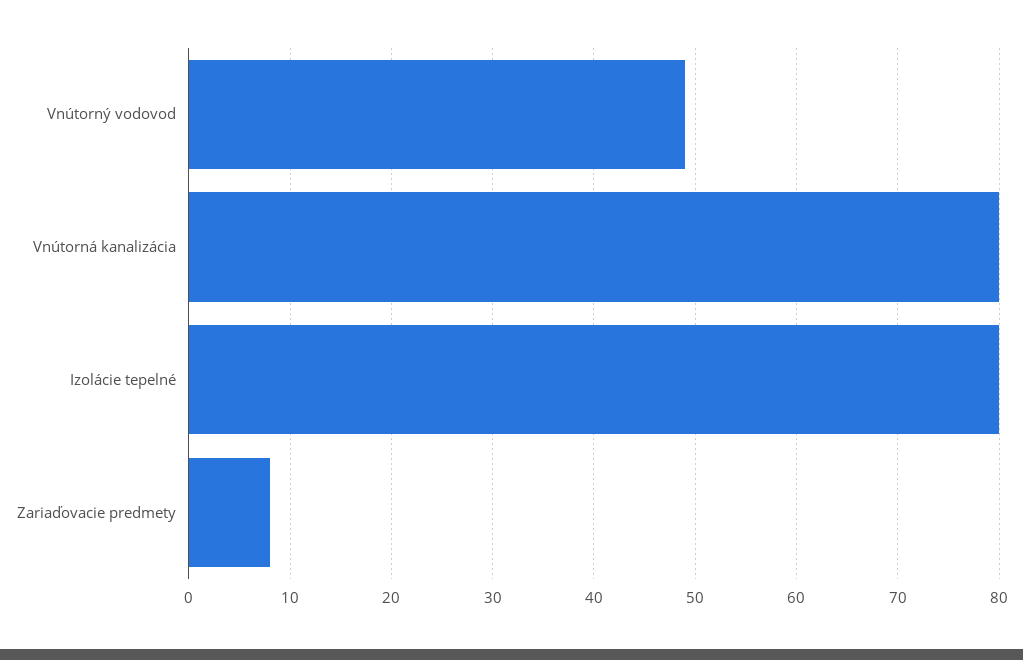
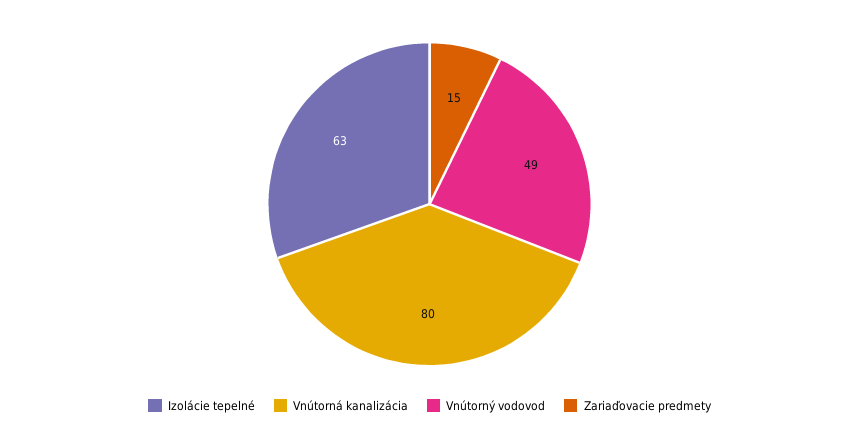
Izolácie tepelné: 80 -> 63
Zariaďovacie predmety: 8 -> 15

